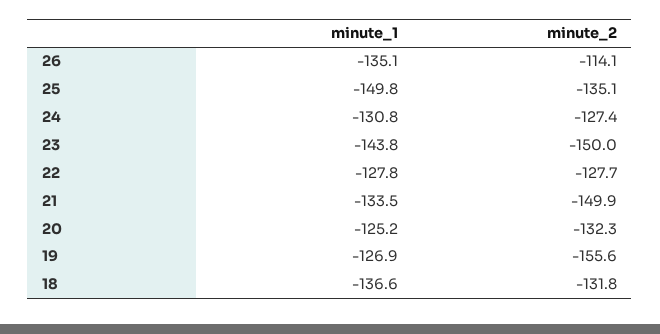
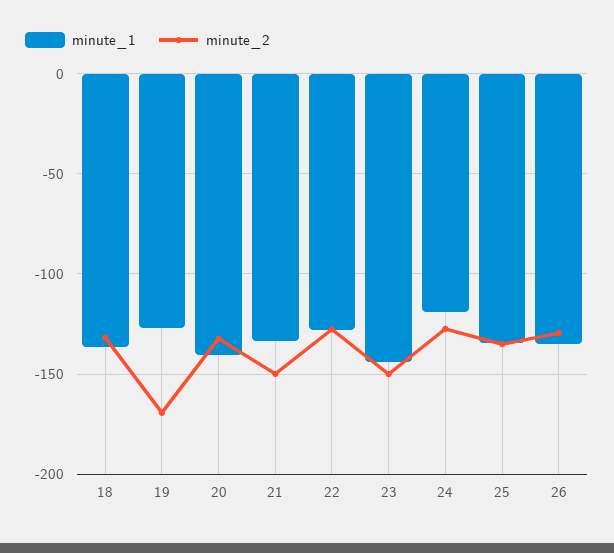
minute_2, 26: -114.1 -> -130
minute_1, 25: -149.8 -> -135
minute_1, 24: -130.8 -> -120
minute_1, 20: -125.2 -> -140
minute_2, 19: -155.6 -> -170

